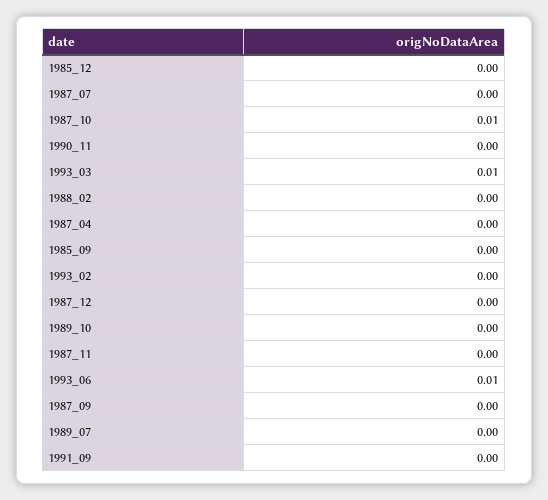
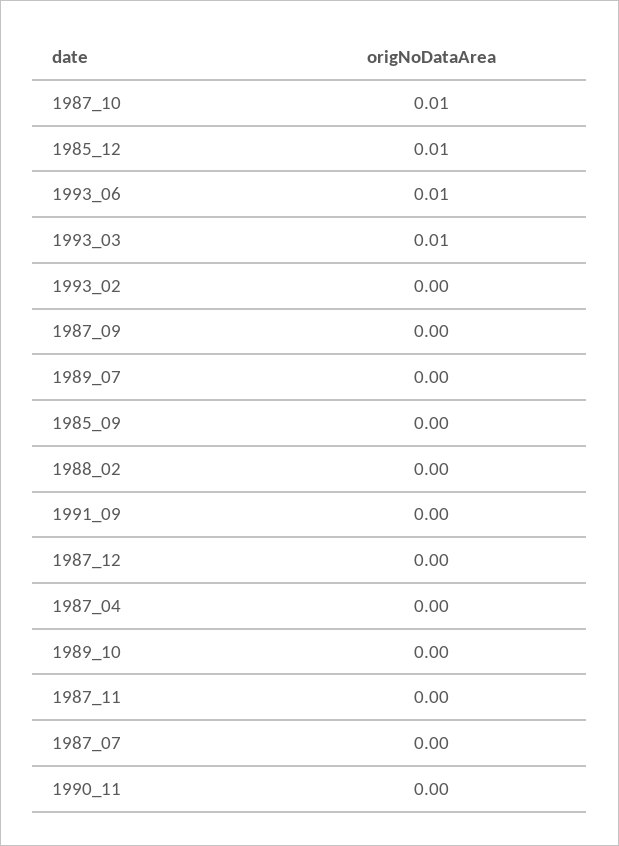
1985_12: 0 -> 0.01

